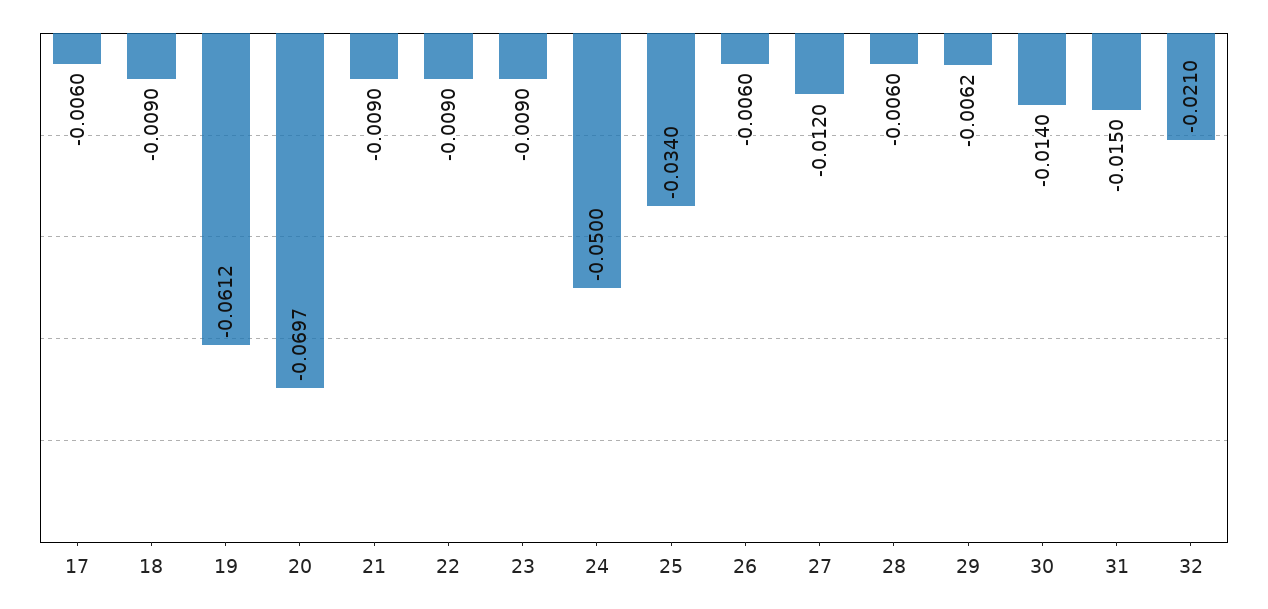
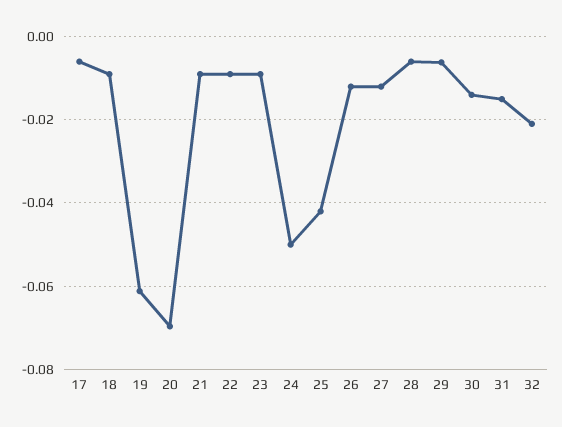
25: -0.034 -> -0.042
26: -0.006 -> -0.012

